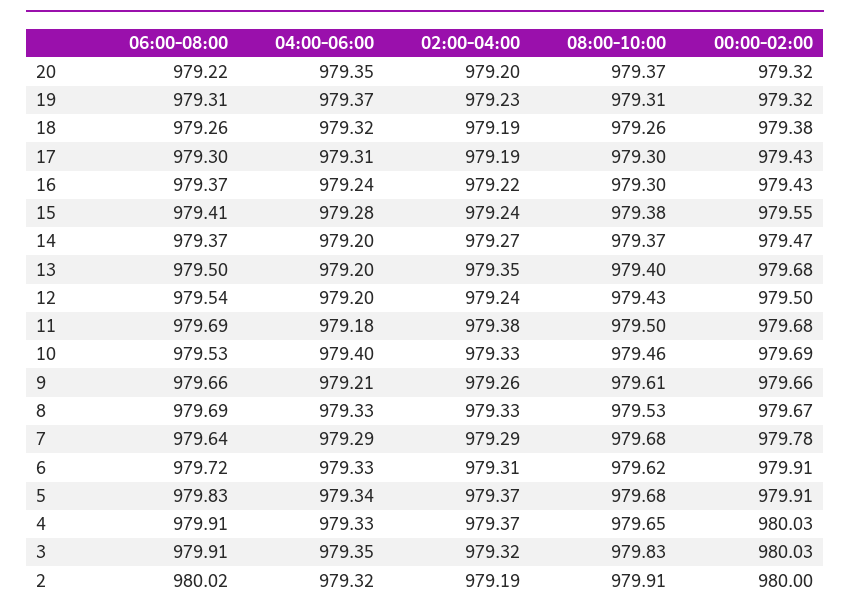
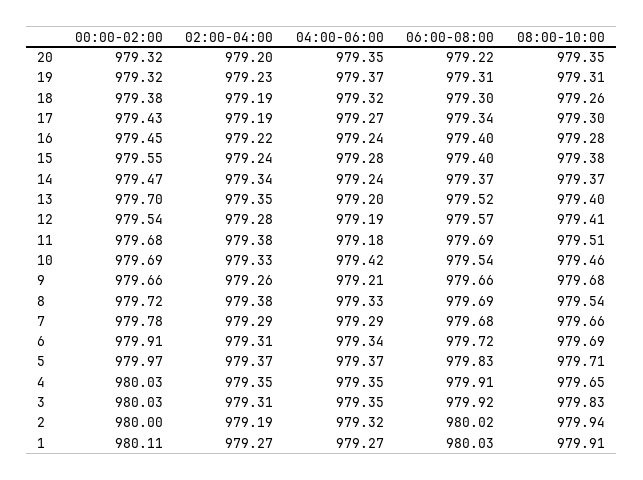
08:00-10:00, 20: 979.37 -> 979.35
06:00-08:00, 18: 979.26 -> 979.3
06:00-08:00, 17: 979.3 -> 979.34
04:00-06:00, 17: 979.31 -> 979.27
06:00-08:00, 16: 979.37 -> 979.4
08:00-10:00, 16: 979.3 -> 979.28
00:00-02:00, 16: 979.43 -> 979.45
06:00-08:00, 15: 979.41 -> 979.4
04:00-06:00, 14: 979.2 -> 979.24
02:00-04:00, 14: 979.27 -> 979.34
06:00-08:00, 13: 979.5 -> 979.52
00:00-02:00, 13: 979.68 -> 979.7
06:00-08:00, 12: 979.54 -> 979.57
04:00-06:00, 12: 979.2 -> 979.19
02:00-04:00, 12: 979.24 -> 979.28
08:00-10:00, 12: 979.43 -> 979.41
00:00-02:00, 12: 979.5 -> 979.54
08:00-10:00, 11: 979.5 -> 979.51
06:00-08:00, 10: 979.53 -> 979.54
04:00-06:00, 10: 979.4 -> 979.42
08:00-10:00, 9: 979.61 -> 979.68
02:00-04:00, 8: 979.33 -> 979.38
08:00-10:00, 8: 979.53 -> 979.54
00:00-02:00, 8: 979.67 -> 979.72
06:00-08:00, 7: 979.64 -> 979.68
08:00-10:00, 7: 979.68 -> 979.66
04:00-06:00, 6: 979.33 -> 979.34
08:00-10:00, 6: 979.62 -> 979.69
04:00-06:00, 5: 979.34 -> 979.37
08:00-10:00, 5: 979.68 -> 979.71
00:00-02:00, 5: 979.91 -> 979.97
04:00-06:00, 4: 979.33 -> 979.35
02:00-04:00, 4: 979.37 -> 979.35
06:00-08:00, 3: 979.91 -> 979.92
02:00-04:00, 3: 979.32 -> 979.31
08:00-10:00, 2: 979.91 -> 979.94
00:00-02:00, 1: none -> 980.11
02:00-04:00, 1: none -> 979.27
04:00-06:00, 1: none -> 979.27
06:00-08:00, 1: none -> 980.03
08:00-10:00, 1: none -> 979.91

